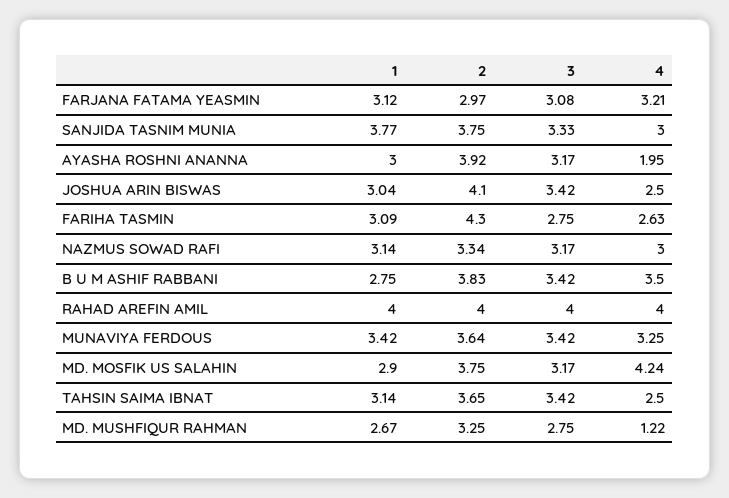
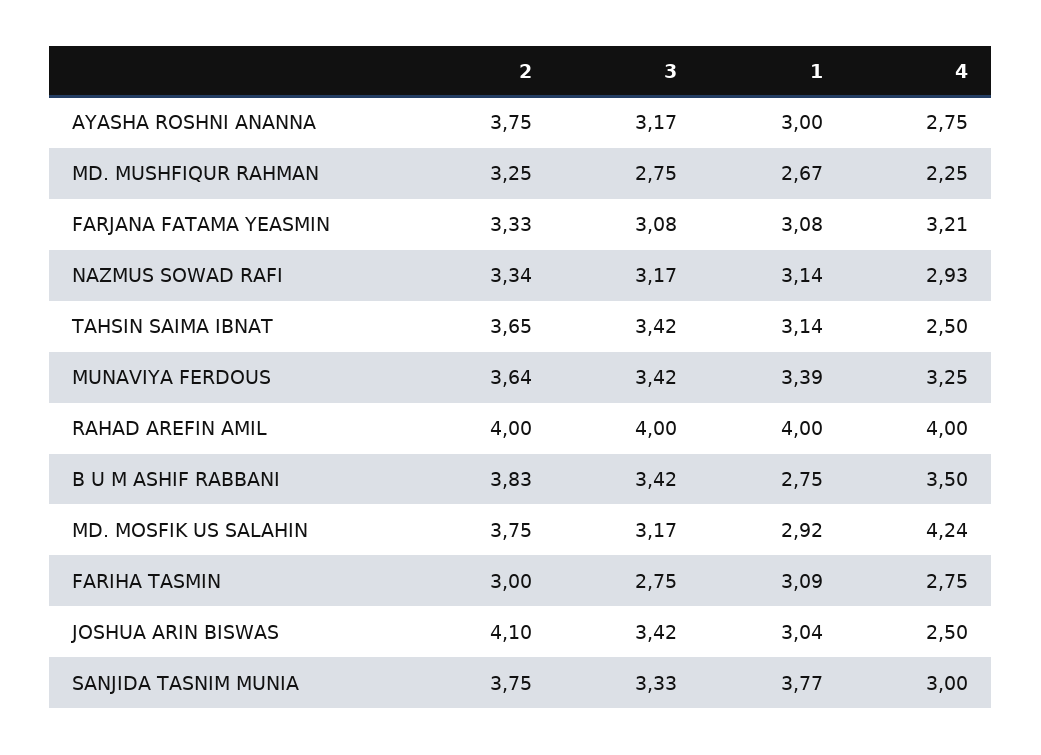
1, FARJANA FATAMA YEASMIN: 3.12 -> 3.08
2, FARJANA FATAMA YEASMIN: 2.97 -> 3.33
2, AYASHA ROSHNI ANANNA: 3.92 -> 3.75
4, AYASHA ROSHNI ANANNA: 1.95 -> 2.75
2, FARIHA TASMIN: 4.3 -> 3
4, FARIHA TASMIN: 2.63 -> 2.75
4, NAZMUS SOWAD RAFI: 3 -> 2.93
1, MUNAVIYA FERDOUS: 3.42 -> 3.39
1, MD. MOSFIK US SALAHIN: 2.9 -> 2.92
4, MD. MUSHFIQUR RAHMAN: 1.22 -> 2.25

